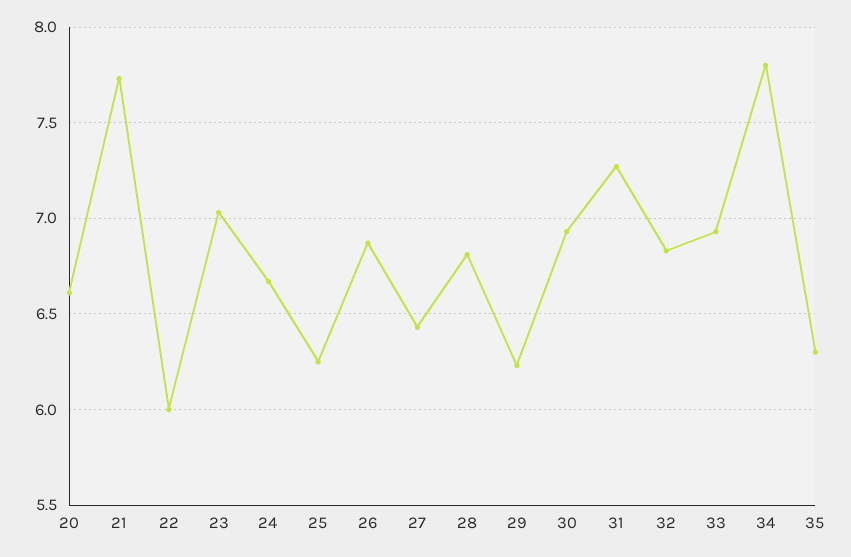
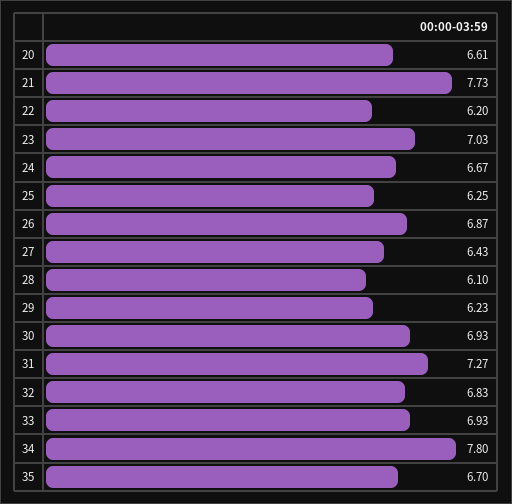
22: 6 -> 6.2
28: 6.8 -> 6.1
35: 6.3 -> 6.7

